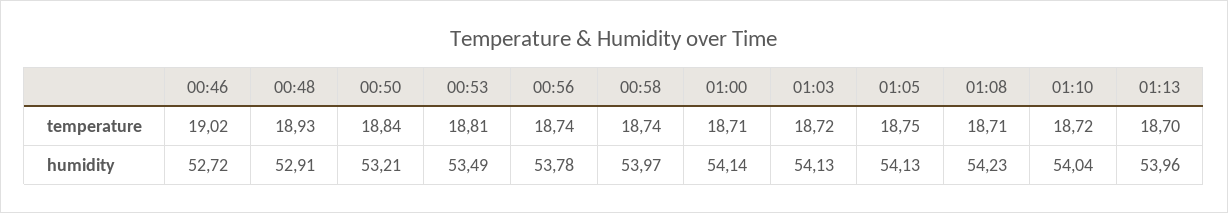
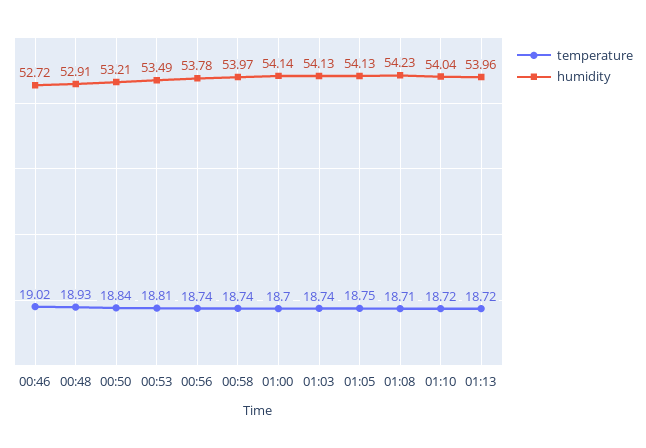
temperature, 01:00: 18.71 -> 18.7
temperature, 01:03: 18.72 -> 18.74
temperature, 01:13: 18.7 -> 18.72

